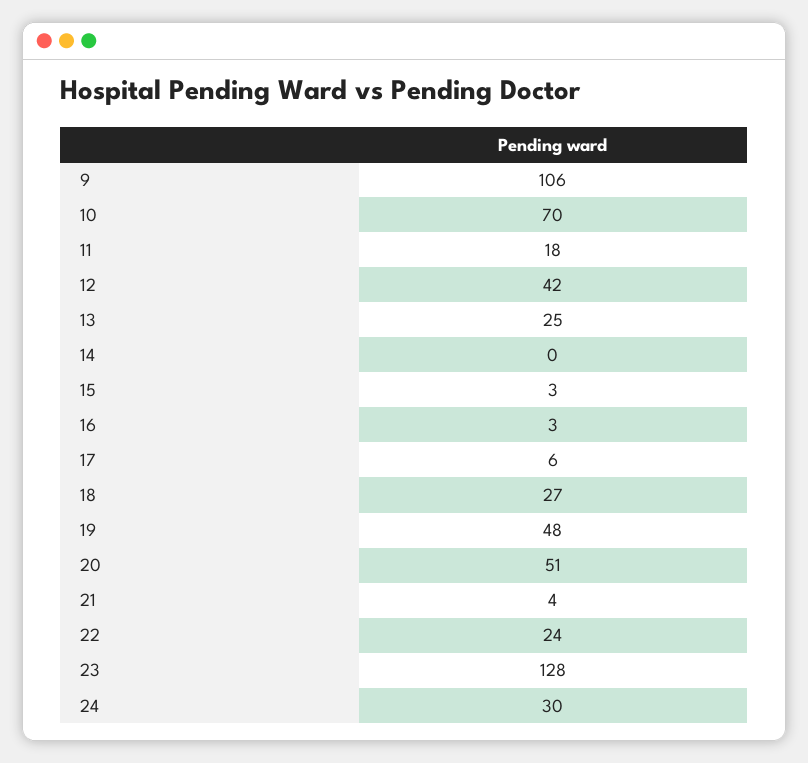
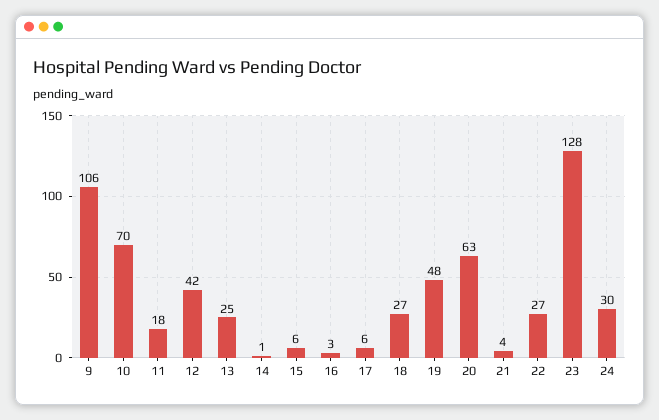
14: 0 -> 1
15: 3 -> 6
20: 51 -> 63
22: 24 -> 27

